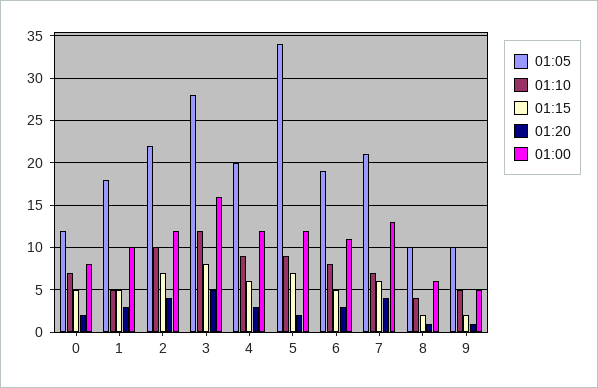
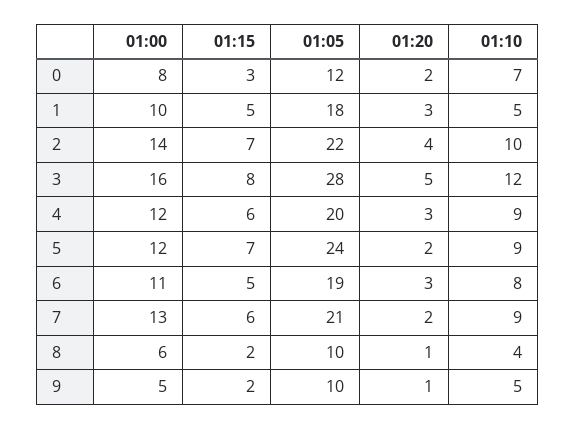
01:15, 0: 5 -> 3
01:00, 2: 12 -> 14
01:05, 5: 34 -> 24
01:10, 7: 7 -> 9
01:20, 7: 4 -> 2

